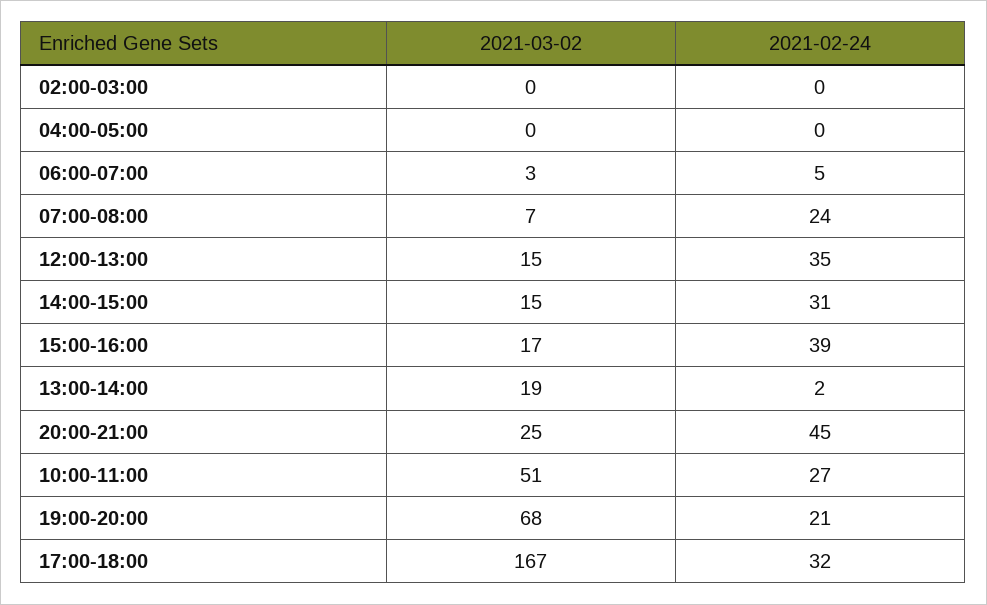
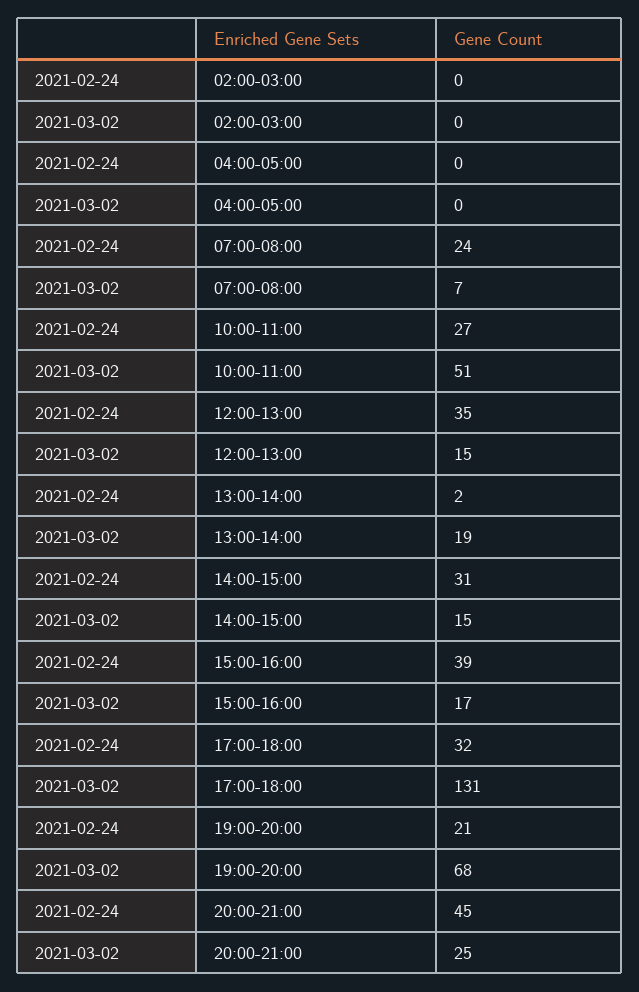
2021-03-02, 06:00-07:00: 3 -> none
2021-02-24, 06:00-07:00: 5 -> none
2021-03-02, 17:00-18:00: 167 -> 131

